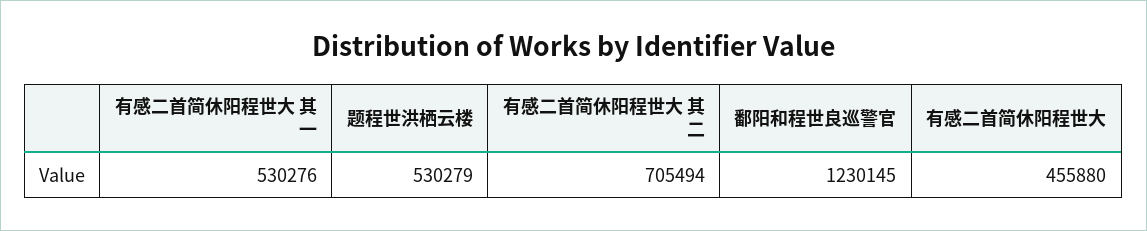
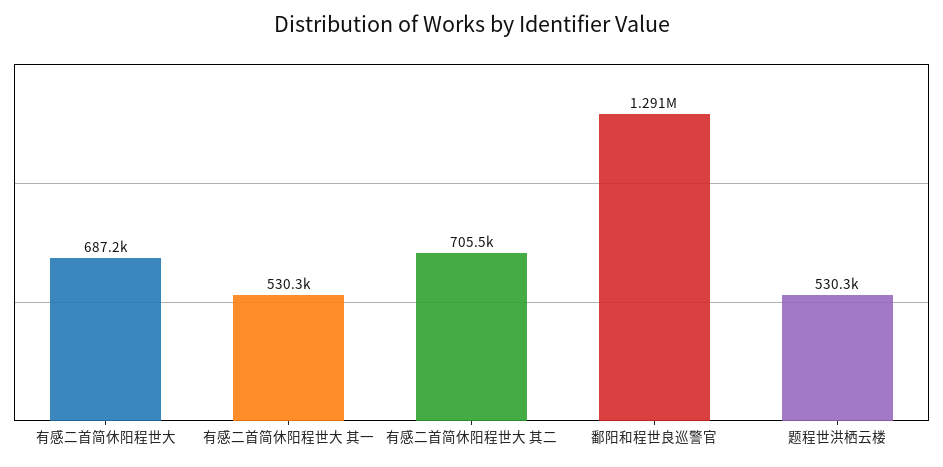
鄱阳和程世良巡警官: 1230145 -> 1291000
有感二首简休阳程世大: 455880 -> 687200

